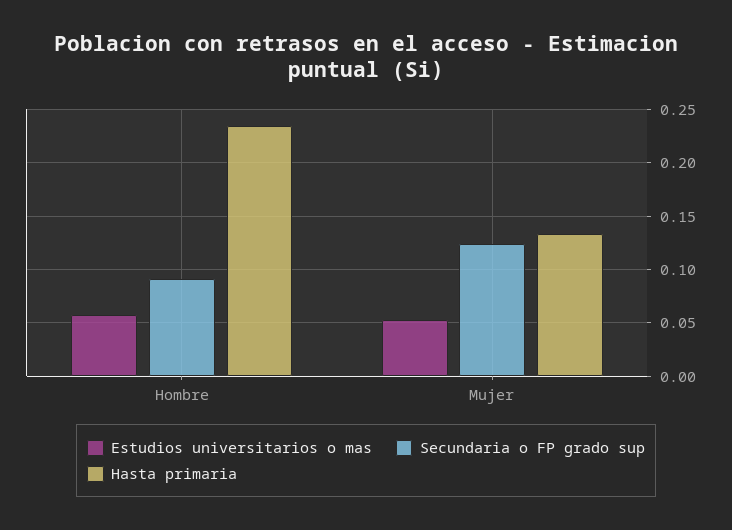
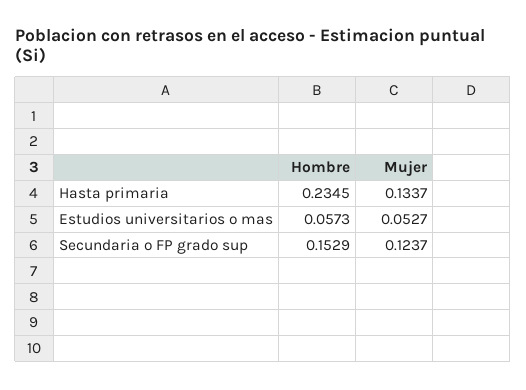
Secundaria o FP grado sup, Hombre: 0.09 -> 0.1529

